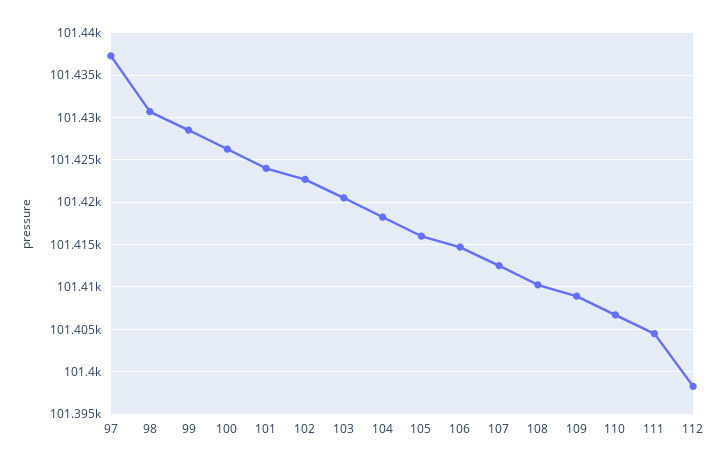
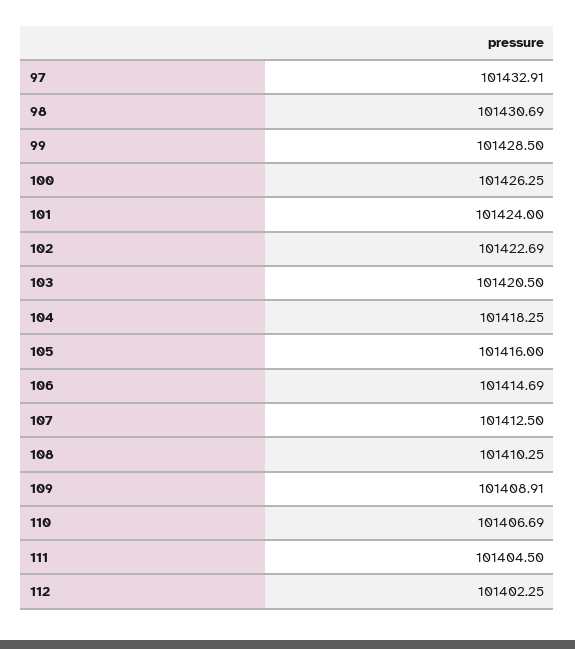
97: 101437 -> 101432.91
112: 101398 -> 101402.25

